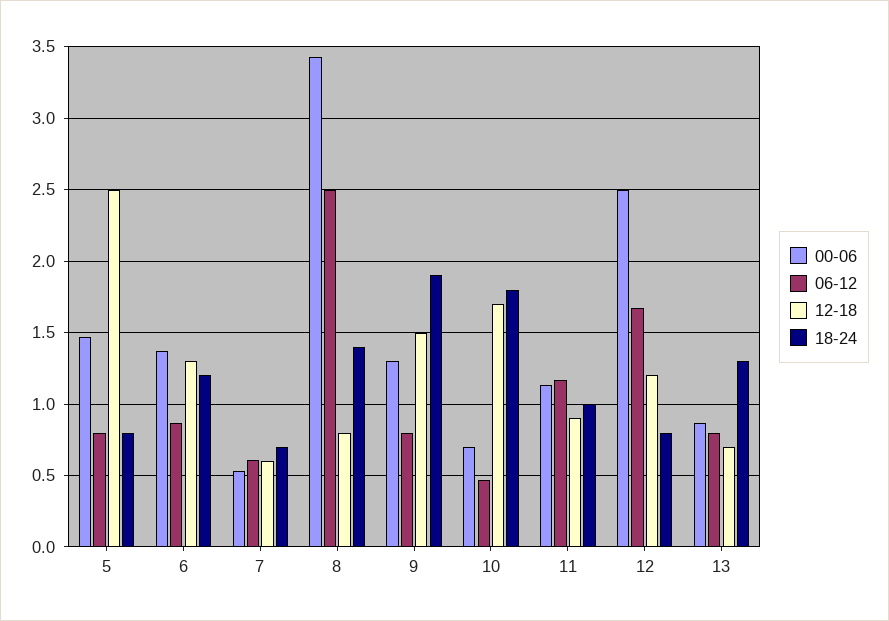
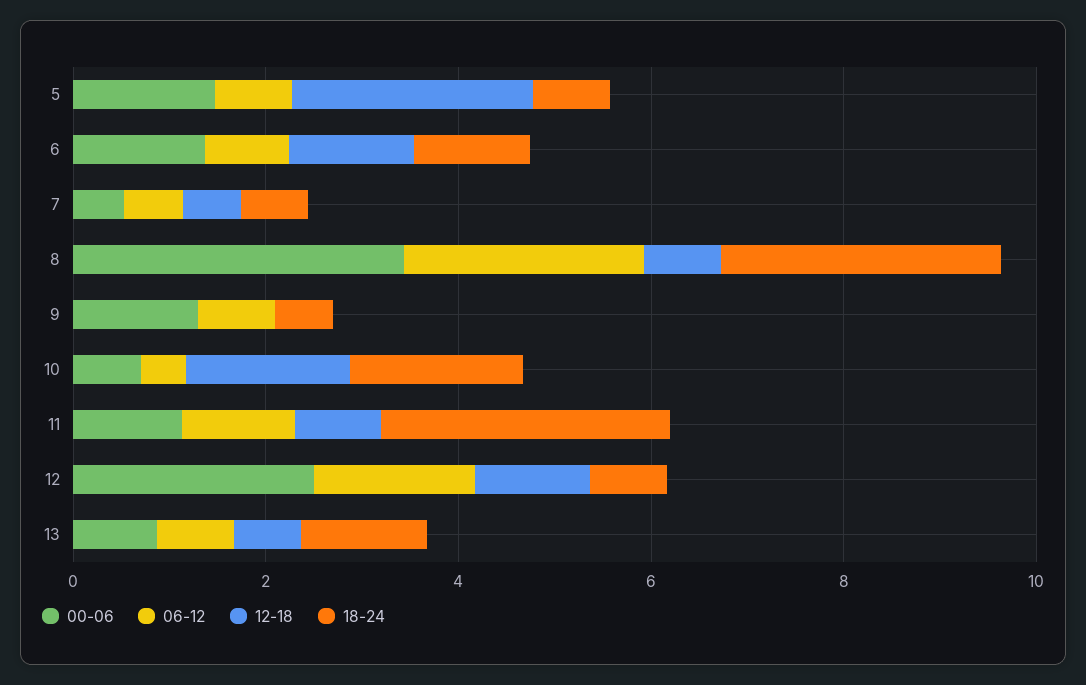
18-24, 8: 1.4 -> 3
12-18, 9: 1.5 -> 0
18-24, 9: 1.9 -> 0.5
18-24, 11: 1 -> 3

